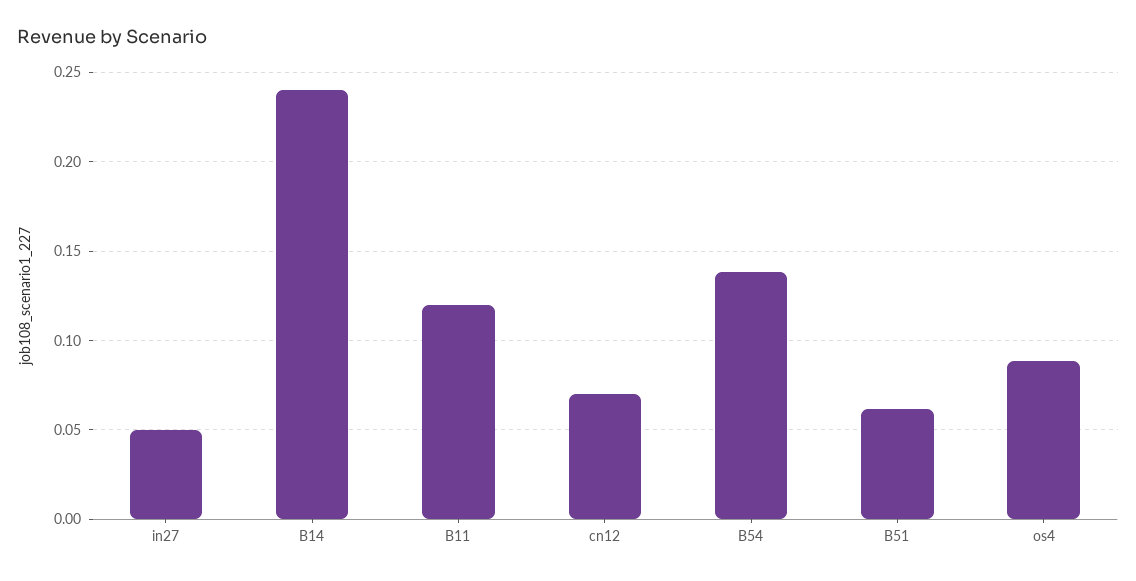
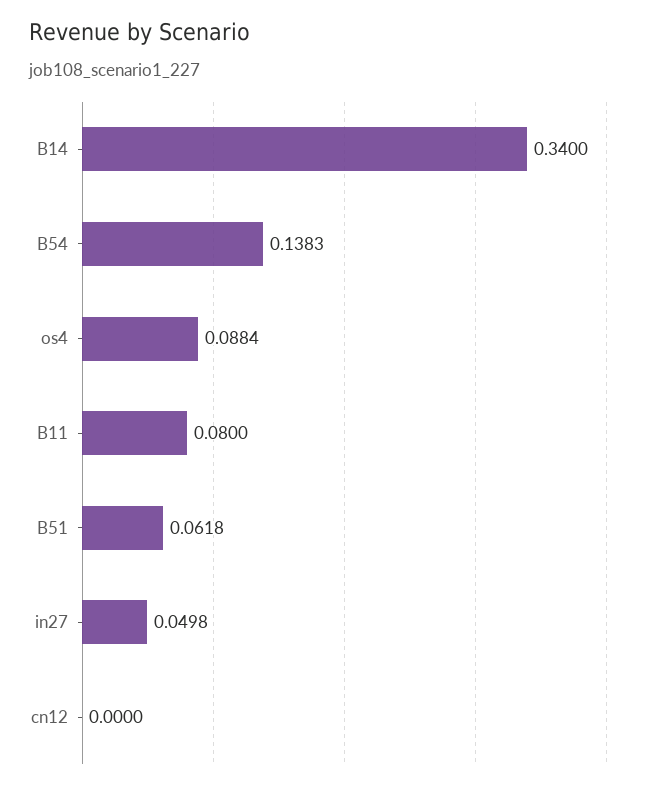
B14: 0.24 -> 0.34
B11: 0.12 -> 0.08
cn12: 0.07 -> 0

